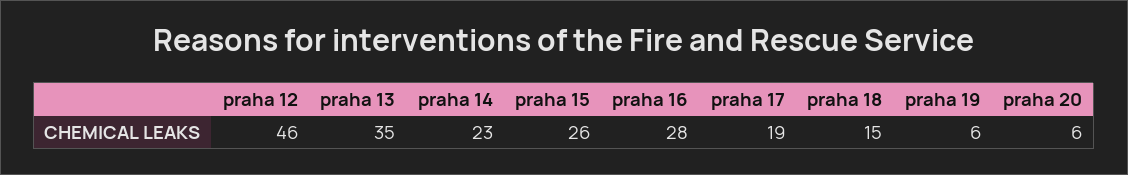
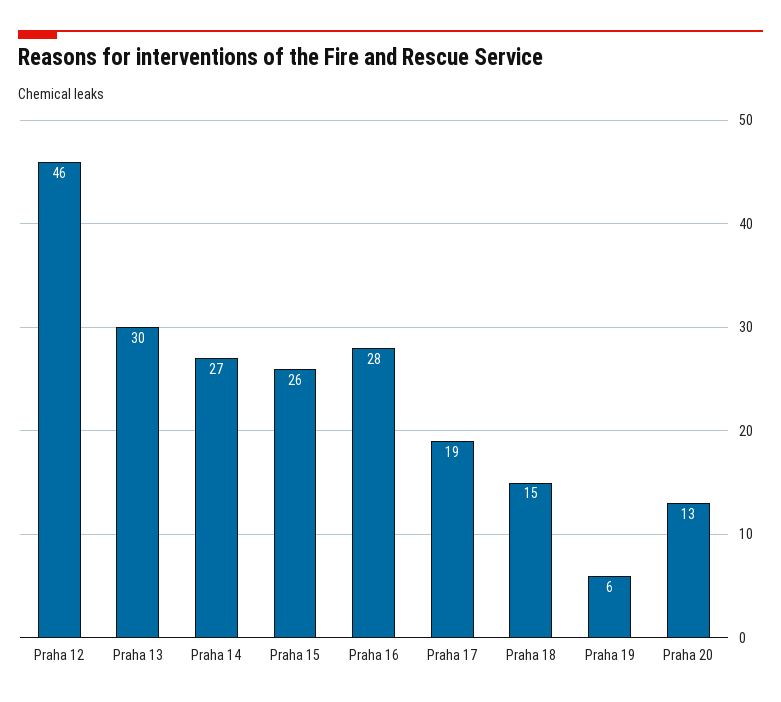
praha 13: 35 -> 30
praha 14: 23 -> 27
praha 20: 6 -> 13

